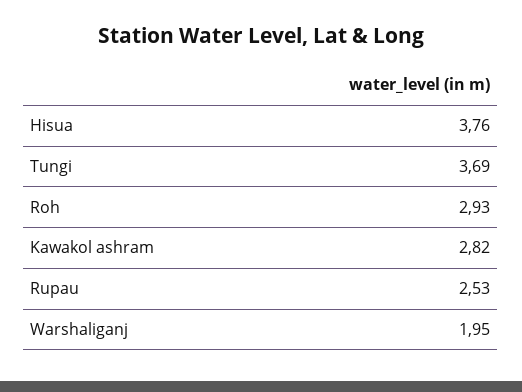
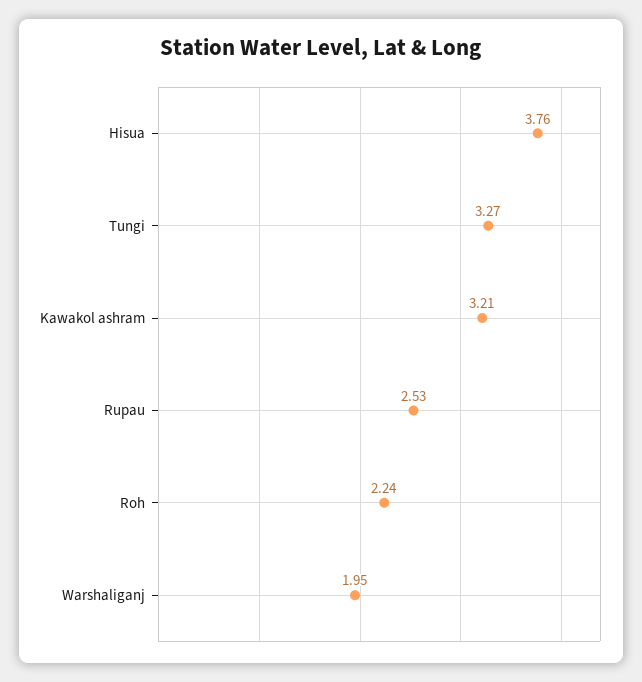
Tungi: 3.69 -> 3.27
Roh: 2.93 -> 2.24
Kawakol ashram: 2.82 -> 3.21

